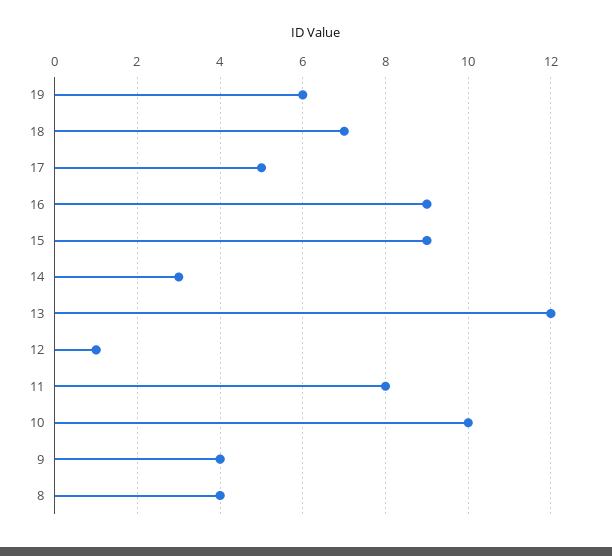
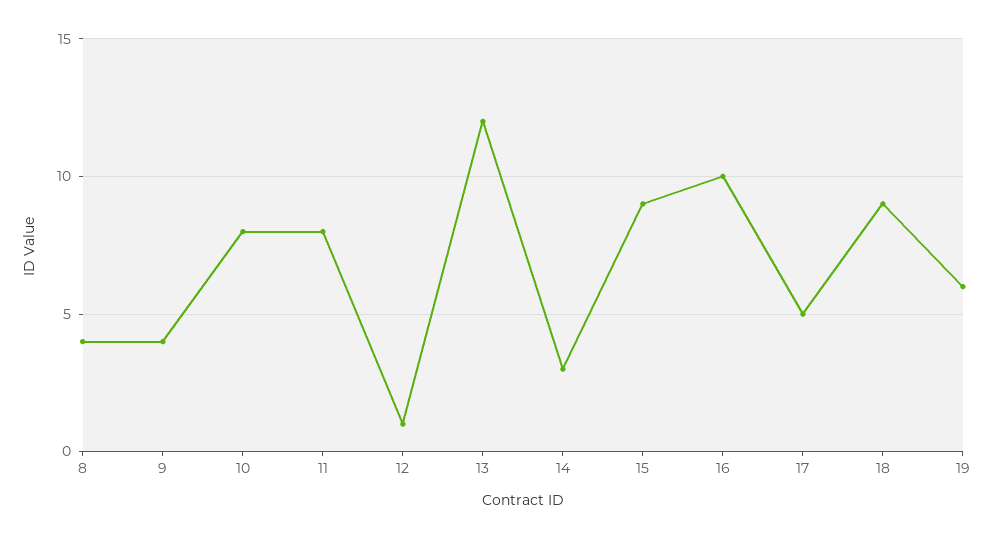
18: 7 -> 9
16: 9 -> 10
10: 10 -> 8

